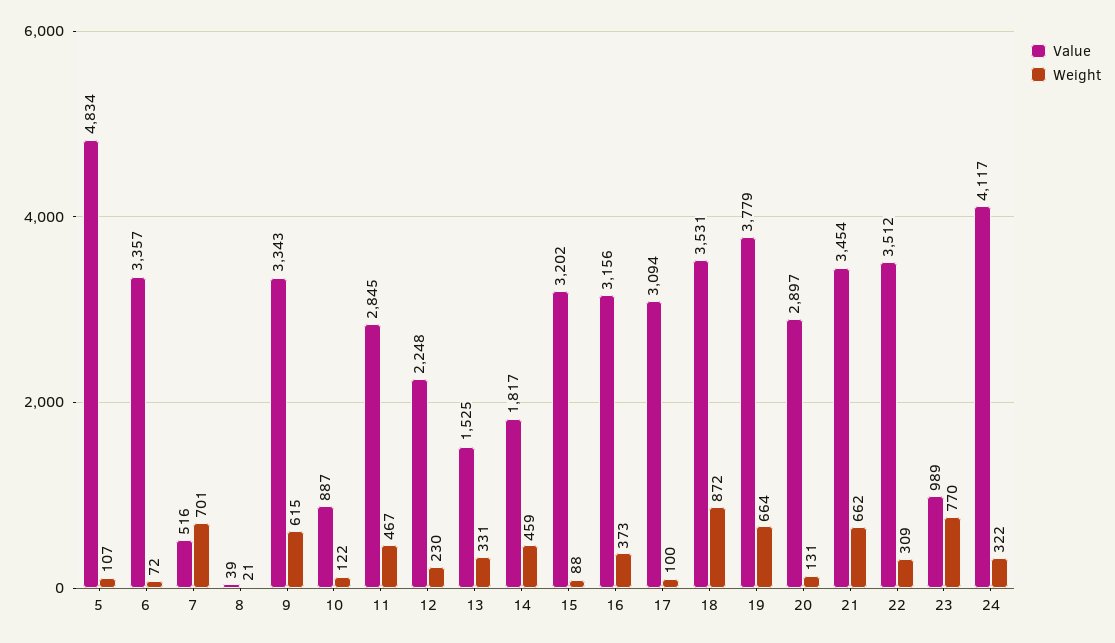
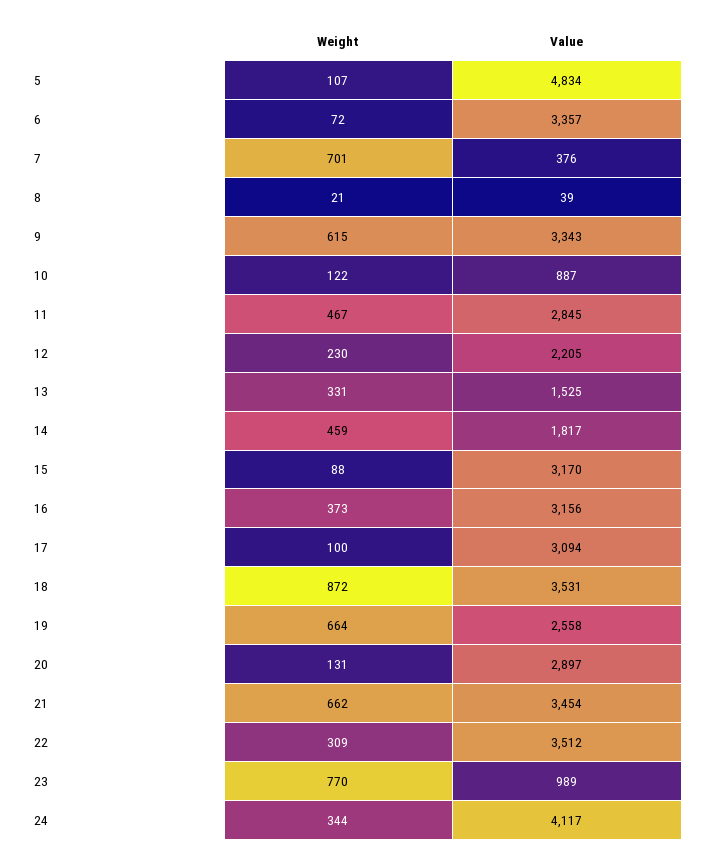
Value, 7: 516 -> 376
Value, 12: 2248 -> 2205
Value, 15: 3202 -> 3170
Value, 19: 3779 -> 2558
Weight, 24: 322 -> 344

